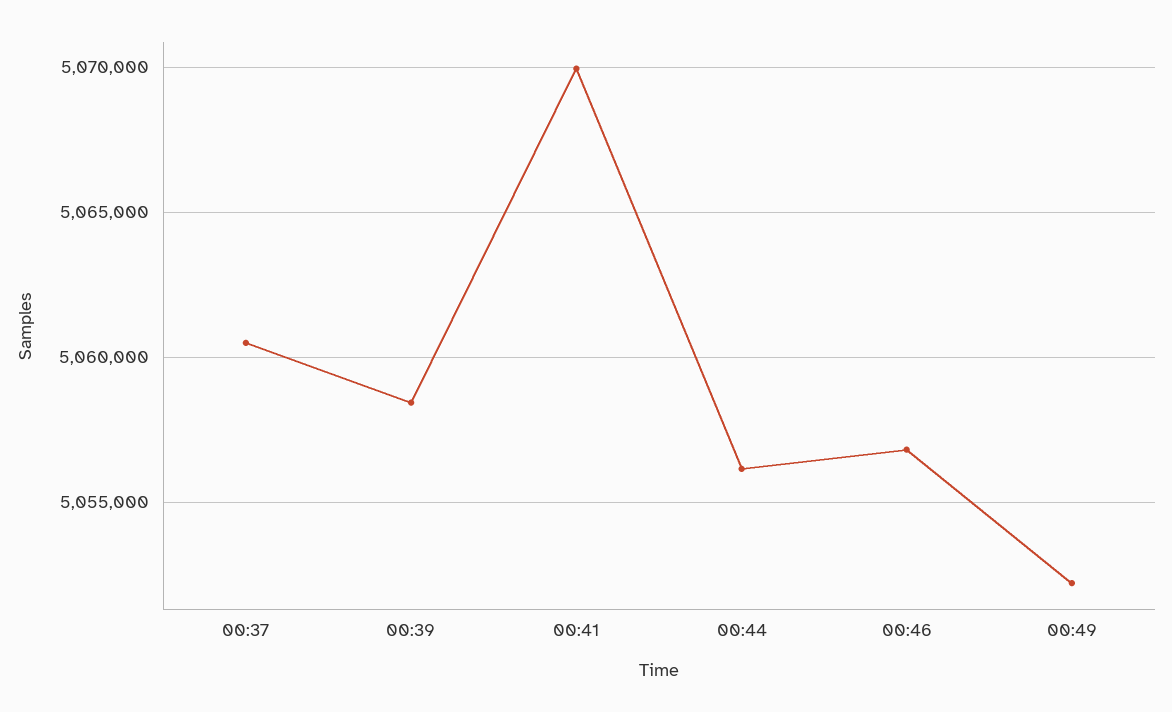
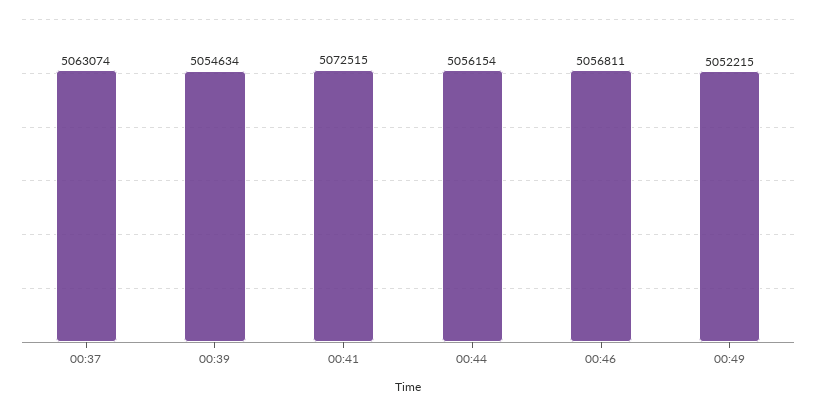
00:37: 5060500 -> 5063074
00:39: 5058500 -> 5054634
00:41: 5070000 -> 5072515

